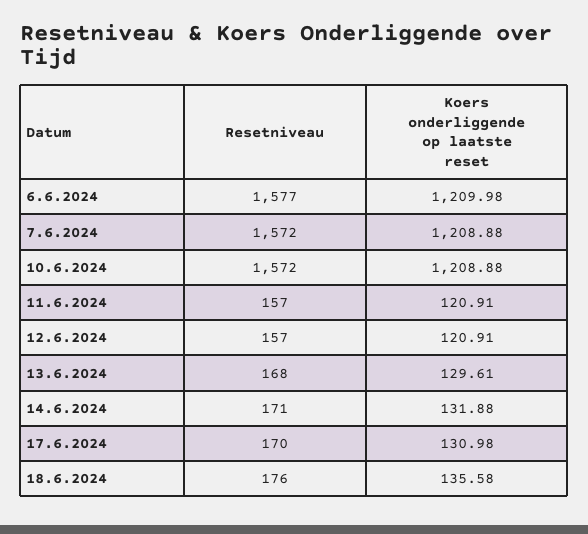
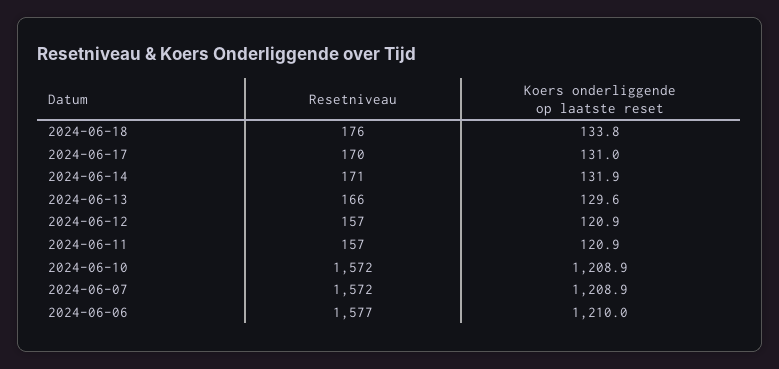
Resetniveau, 13.6.2024: 168 -> 166
Koers onderliggende op laatste reset, 18.6.2024: 135.58 -> 133.8

